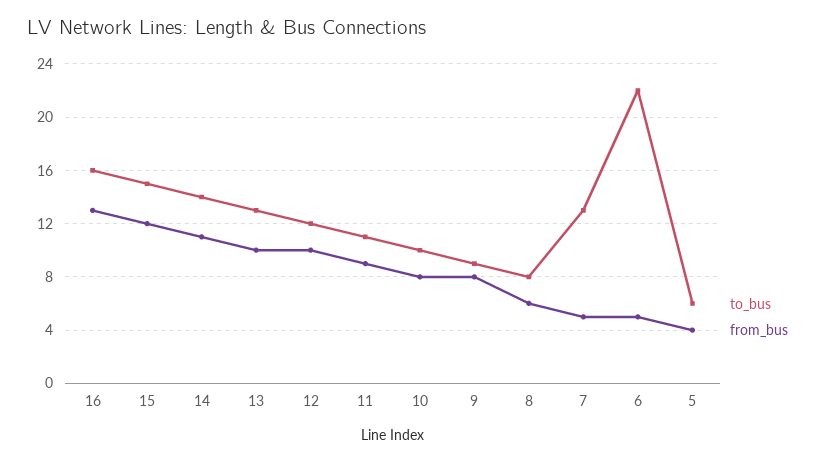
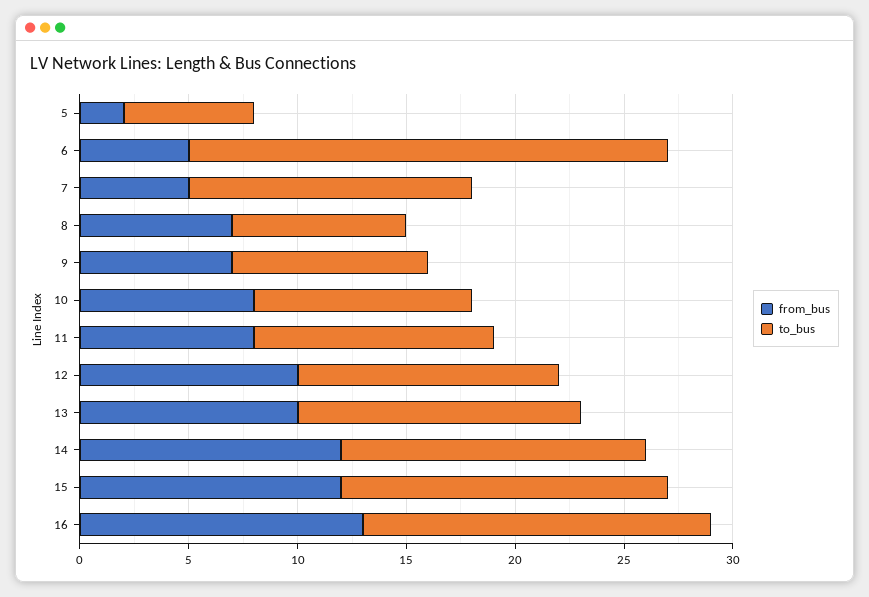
from_bus, 14: 11 -> 12
from_bus, 11: 9 -> 8
from_bus, 9: 8 -> 7
from_bus, 8: 6 -> 7
from_bus, 5: 4 -> 2

